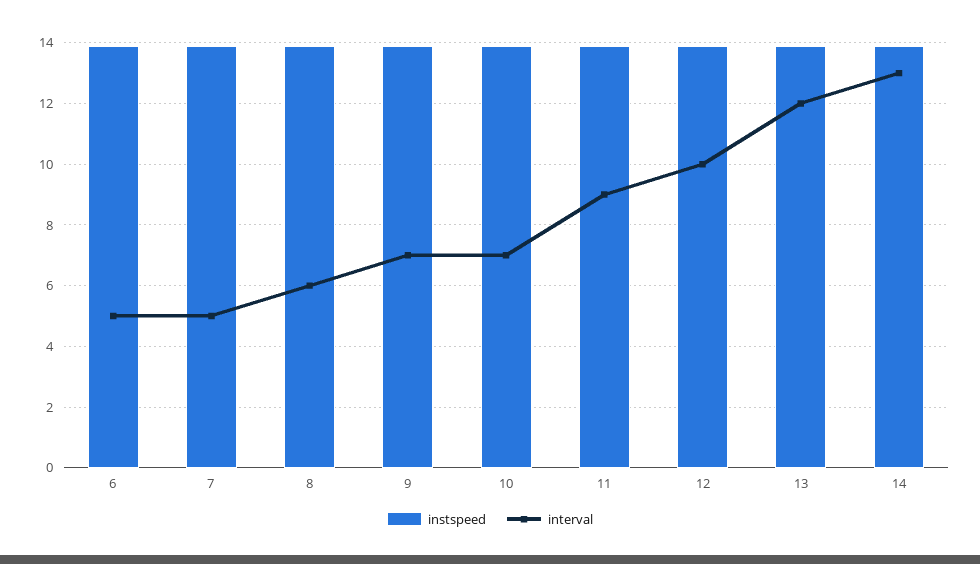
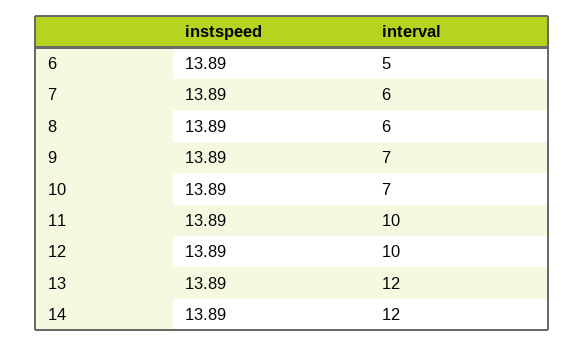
interval, 7: 5 -> 6
interval, 11: 9 -> 10
interval, 14: 13 -> 12

